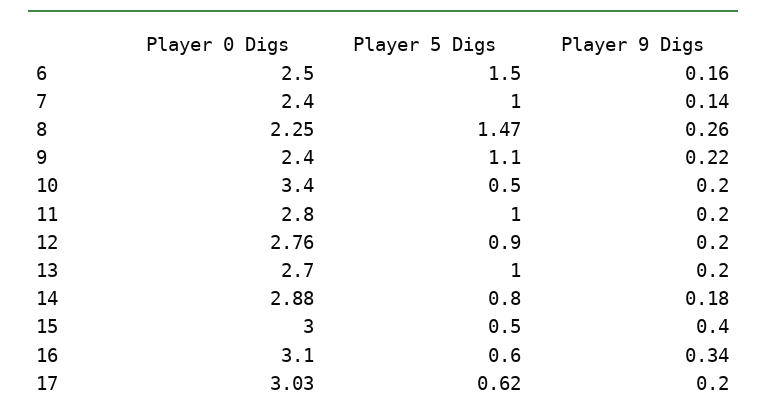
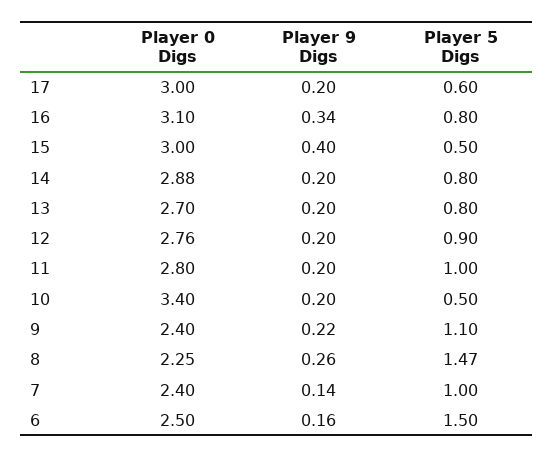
Player 5 Digs, 13: 1 -> 0.8
Player 9 Digs, 14: 0.18 -> 0.2
Player 5 Digs, 16: 0.6 -> 0.8
Player 0 Digs, 17: 3.03 -> 3
Player 5 Digs, 17: 0.62 -> 0.6

